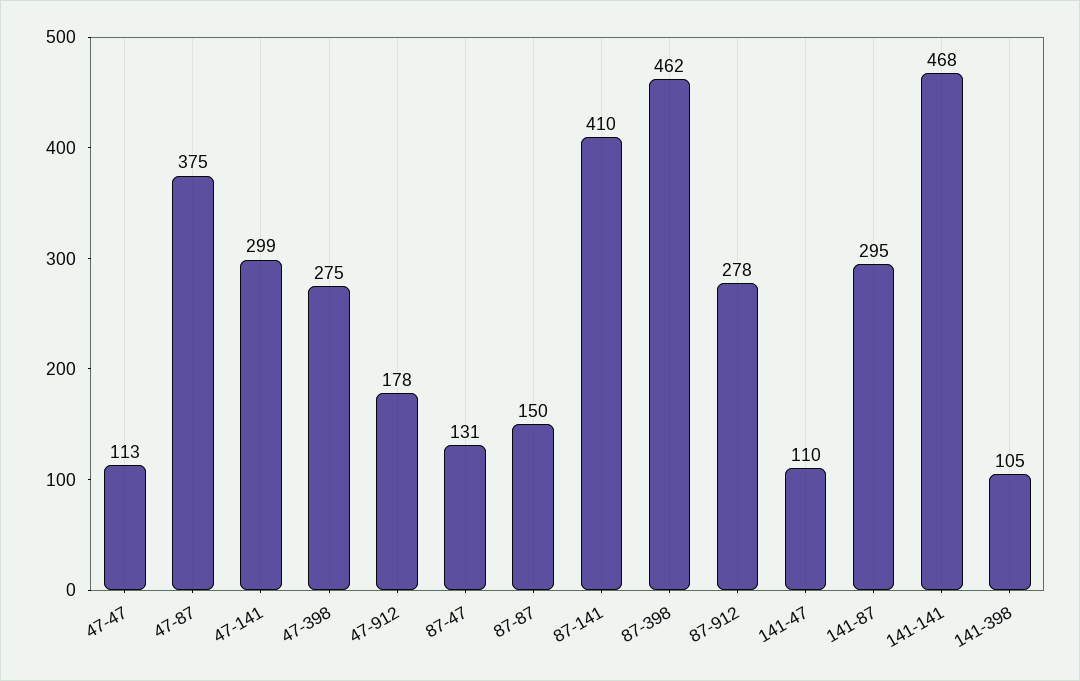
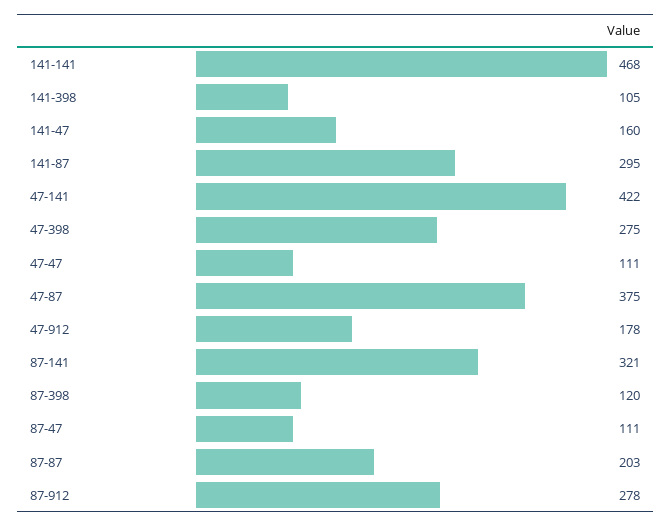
47-47: 113 -> 111
47-141: 299 -> 422
87-47: 131 -> 111
87-87: 150 -> 203
87-141: 410 -> 321
87-398: 462 -> 120
141-47: 110 -> 160

